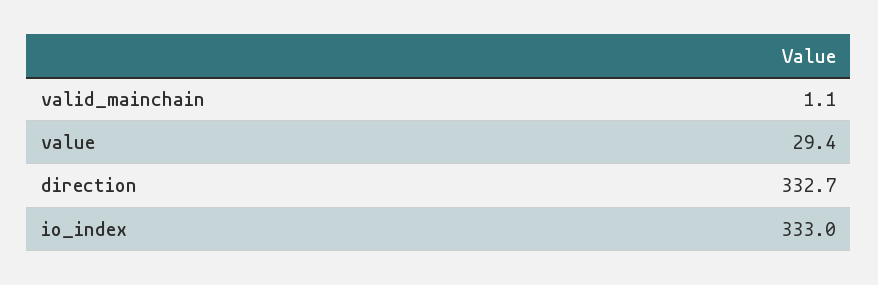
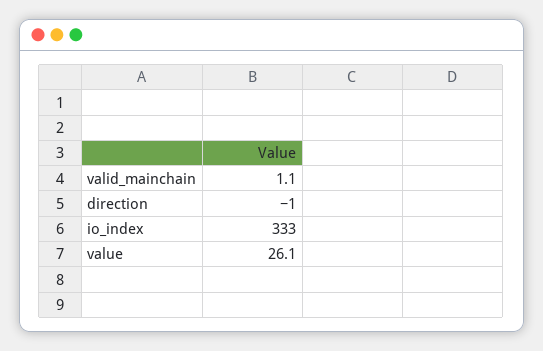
value: 29.4 -> 26.1
direction: 332.7 -> -1

